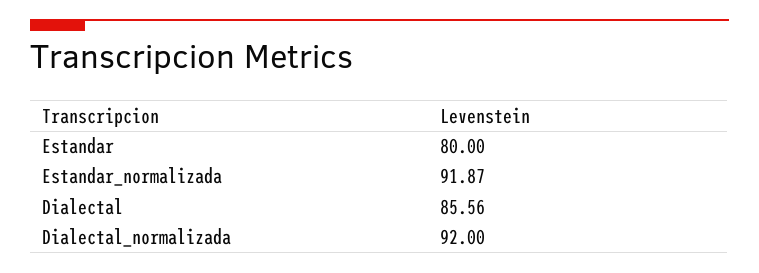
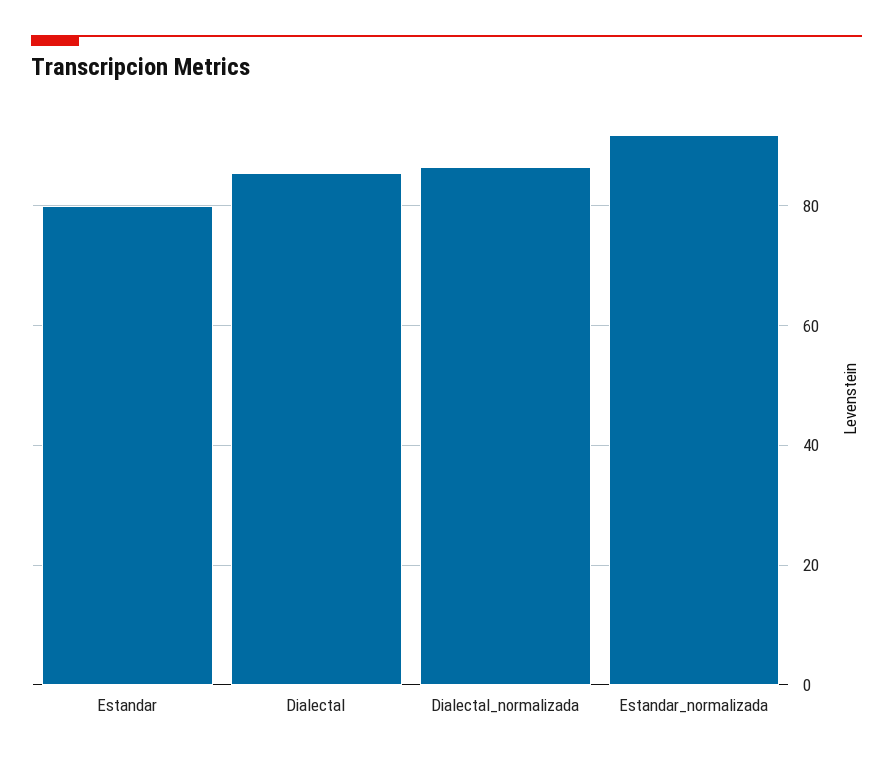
Dialectal_normalizada: 92 -> 86

